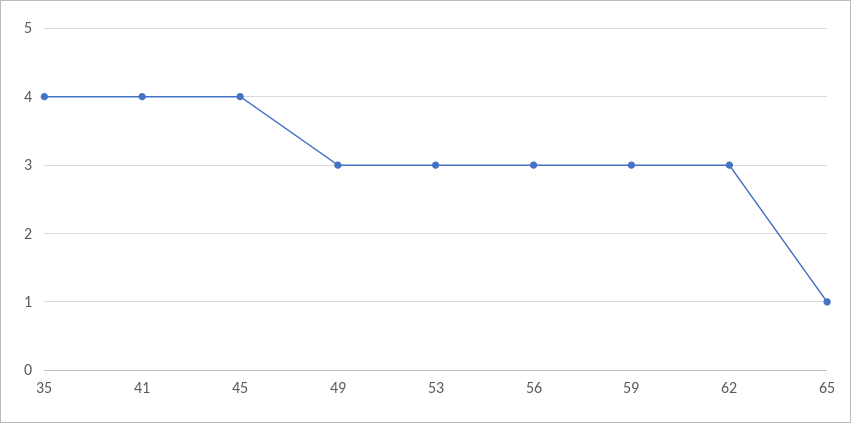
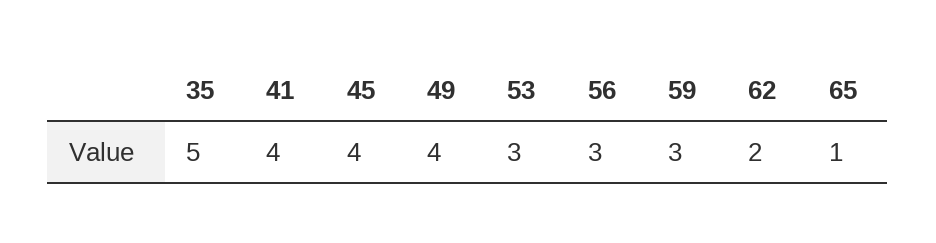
35: 4 -> 5
49: 3 -> 4
62: 3 -> 2

